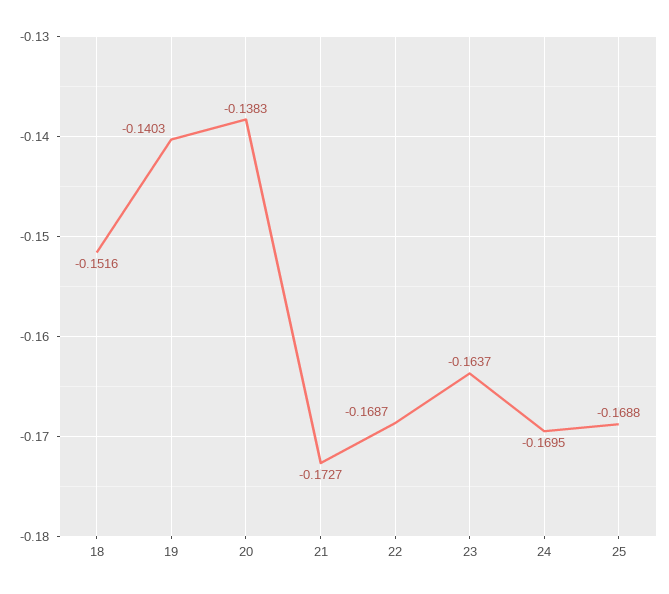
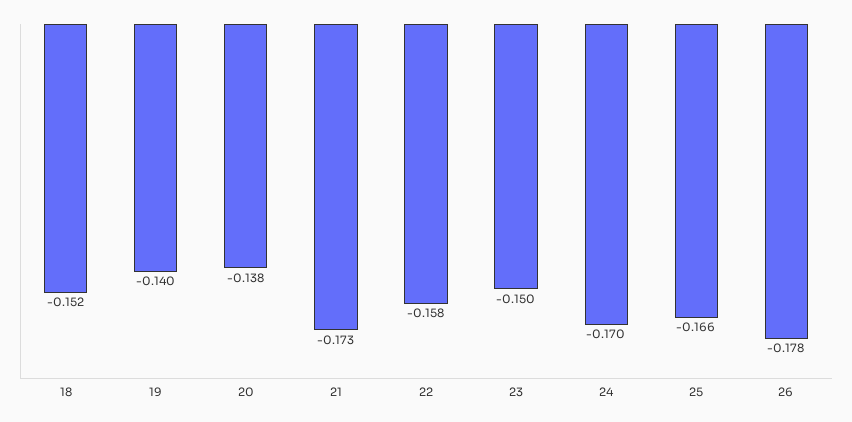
22: -0.1687 -> -0.158
23: -0.1637 -> -0.15
25: -0.1688 -> -0.166
26: none -> -0.178

